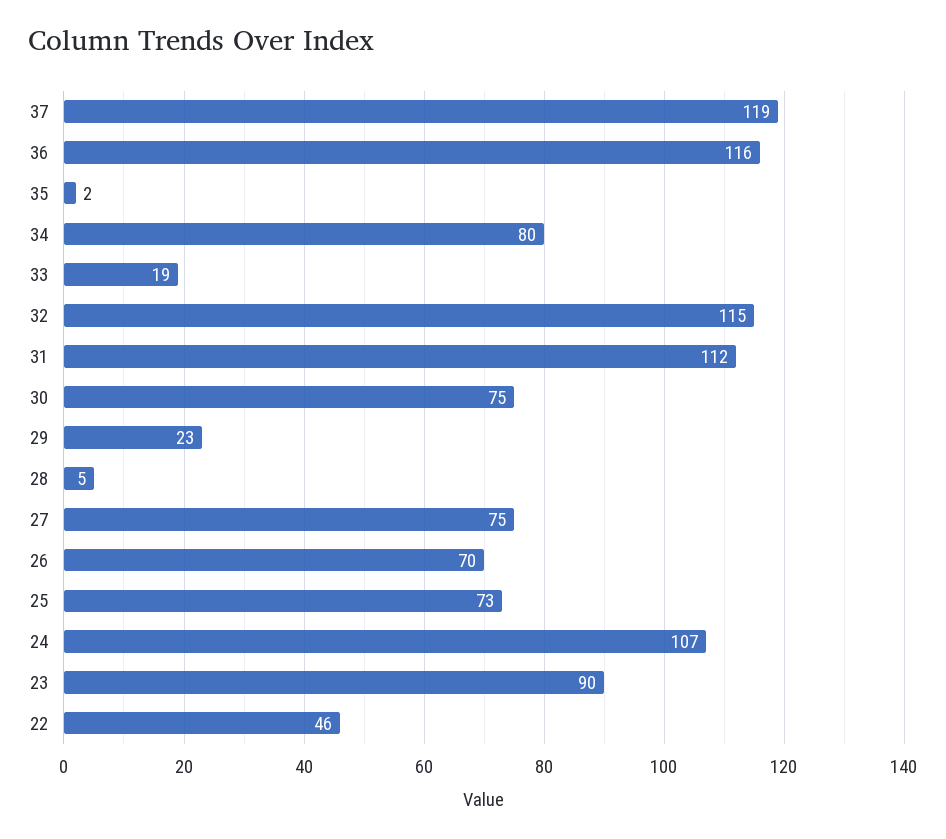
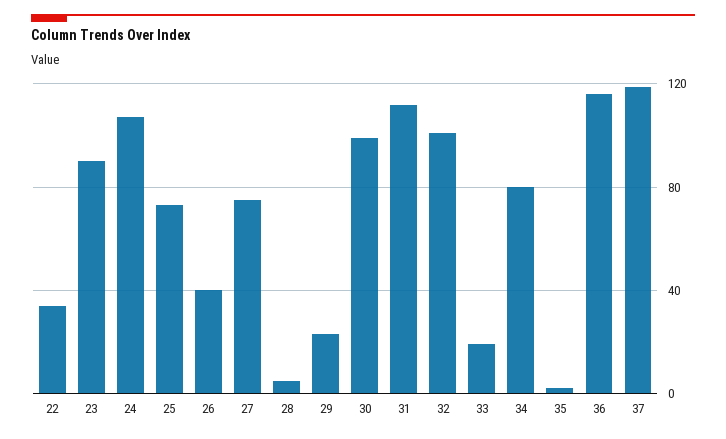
32: 115 -> 100
30: 75 -> 100
26: 70 -> 40
22: 46 -> 35

